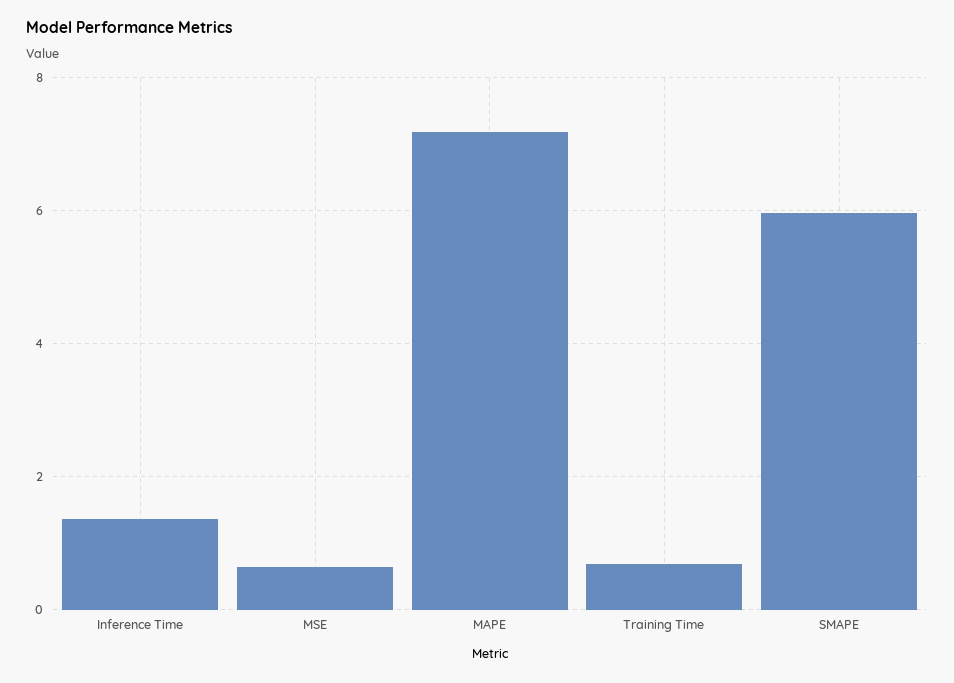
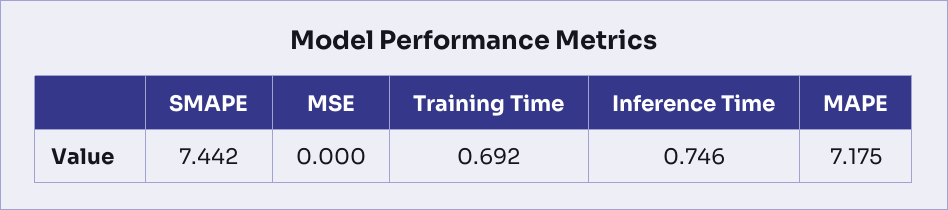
Inference Time: 1.4 -> 0.746
MSE: 0.6 -> 0
SMAPE: 6 -> 7.442

